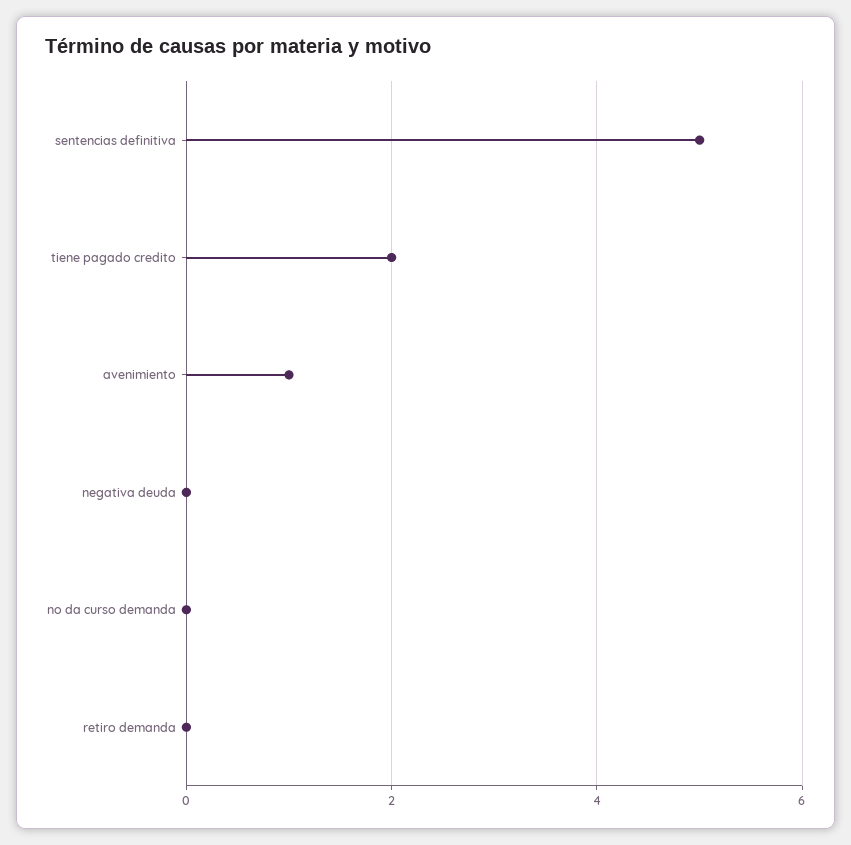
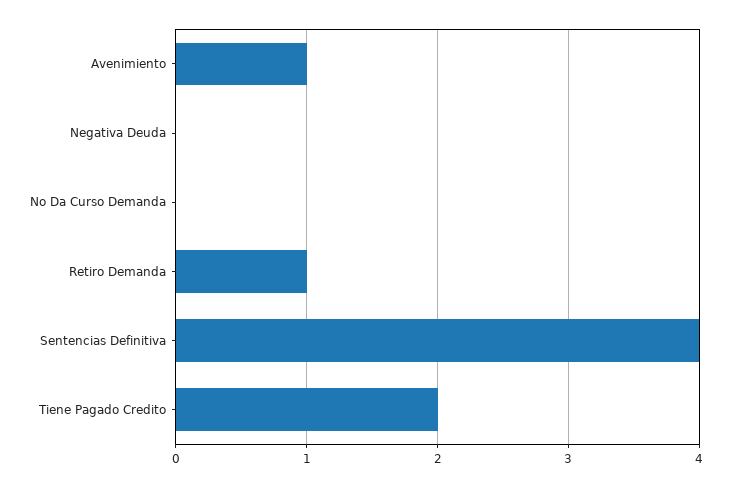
sentencias definitiva: 5 -> 4
retiro demanda: 0 -> 1

